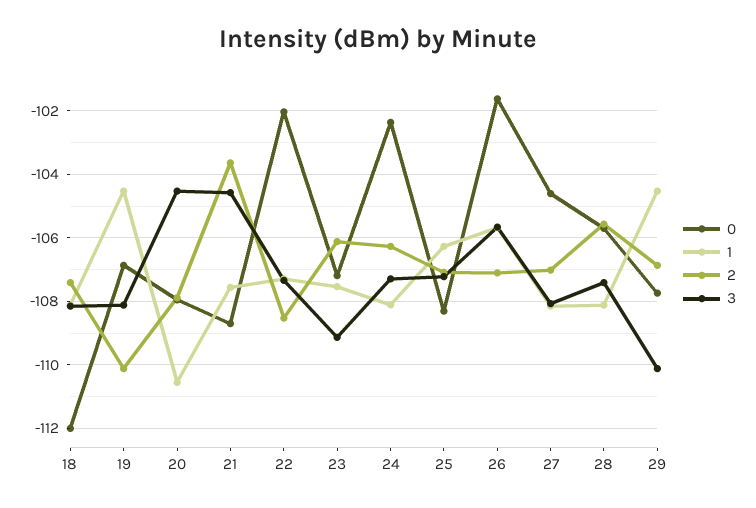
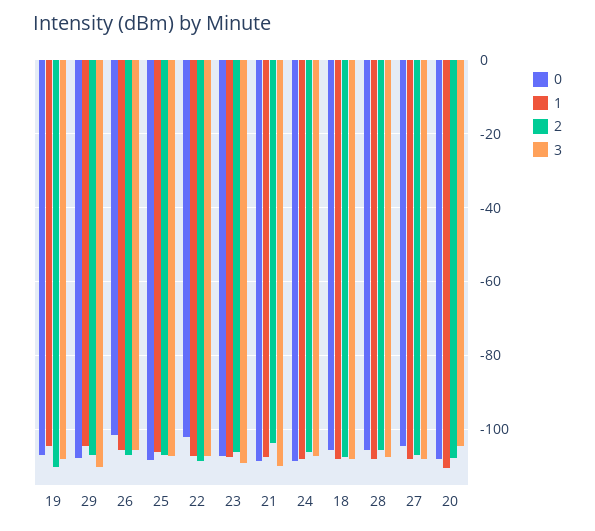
0, 18: -112 -> -106
3, 21: -104.6 -> -110
0, 24: -102.4 -> -108

